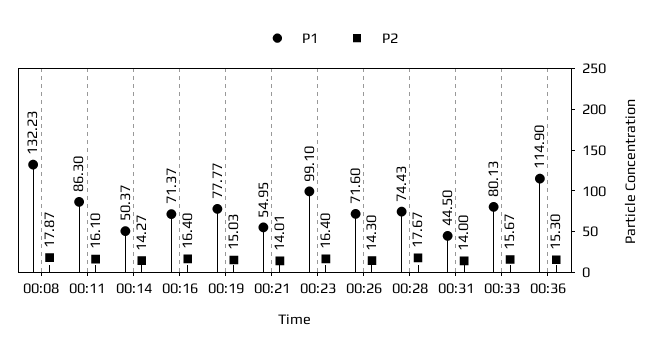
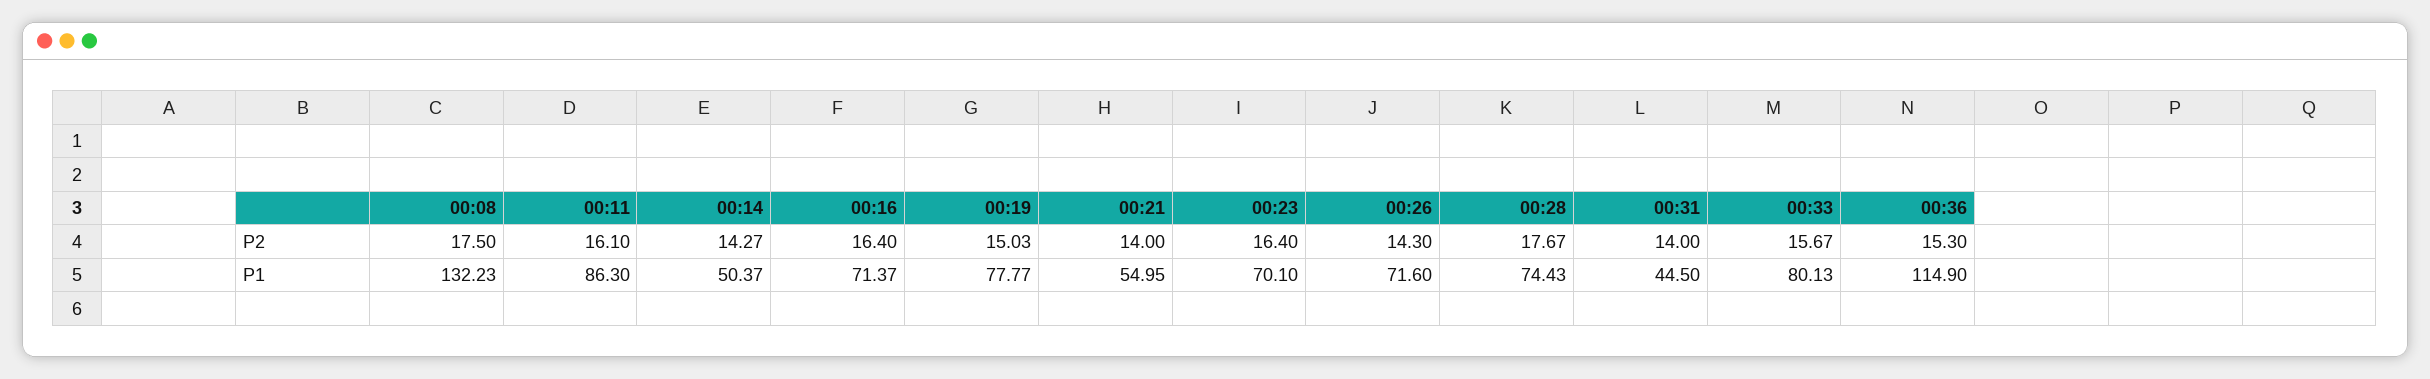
P2, 00:08: 17.87 -> 17.5
P2, 00:21: 14.01 -> 14
P1, 00:23: 99.1 -> 70.1

